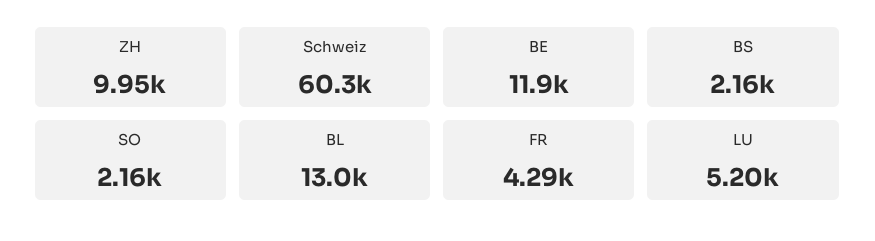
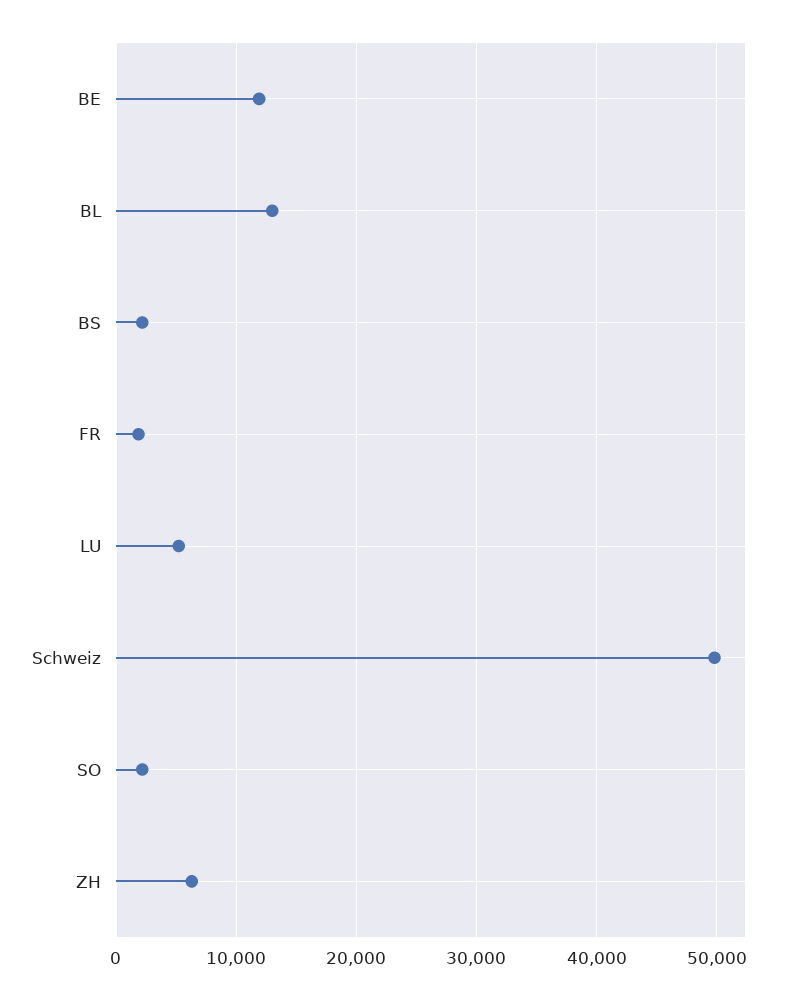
ZH: 9950 -> 6000
Schweiz: 60300 -> 50000
FR: 4290 -> 2000

